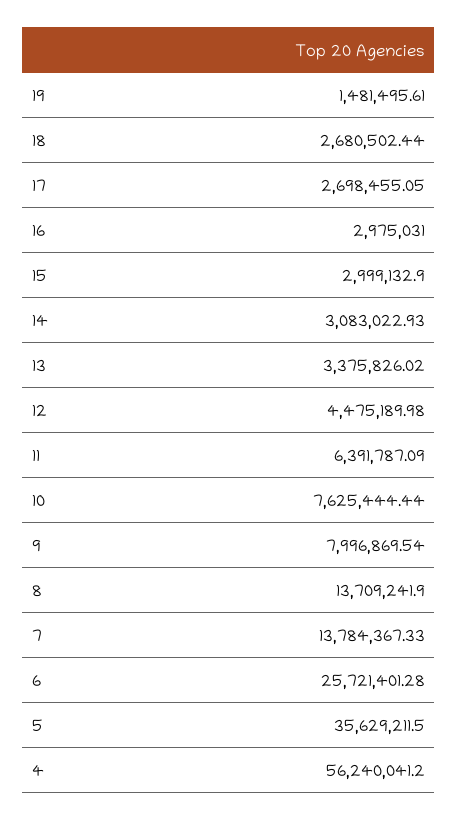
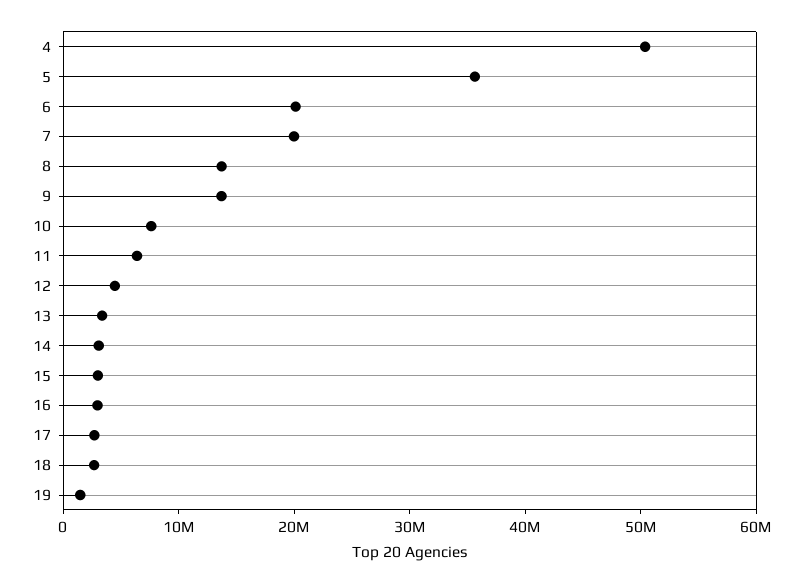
9: 7996869.54 -> 14000000
7: 13784367.33 -> 20000000
6: 25721401.28 -> 20000000
4: 56240041.2 -> 50000000

